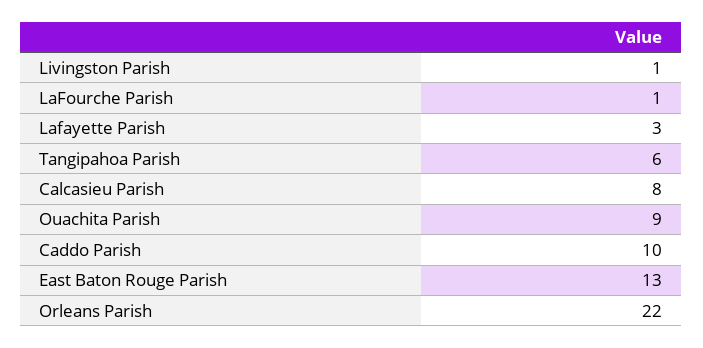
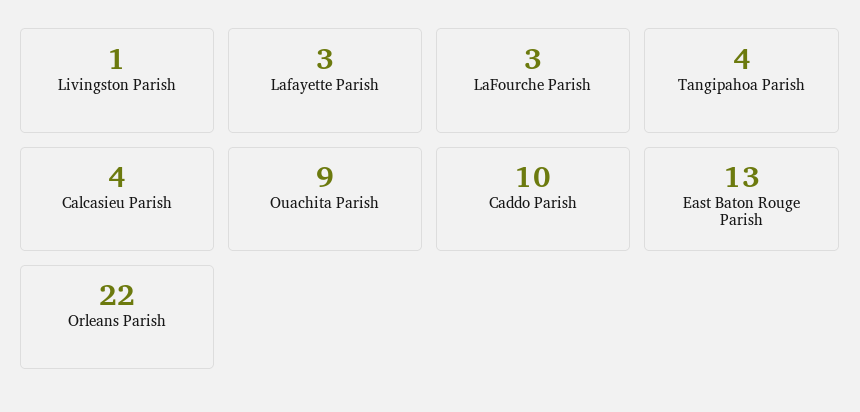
LaFourche Parish: 1 -> 3
Tangipahoa Parish: 6 -> 4
Calcasieu Parish: 8 -> 4

